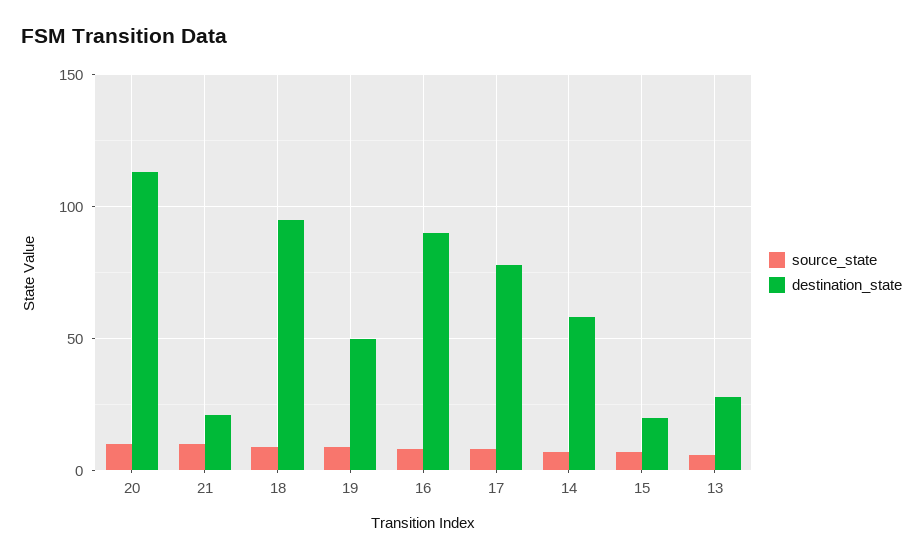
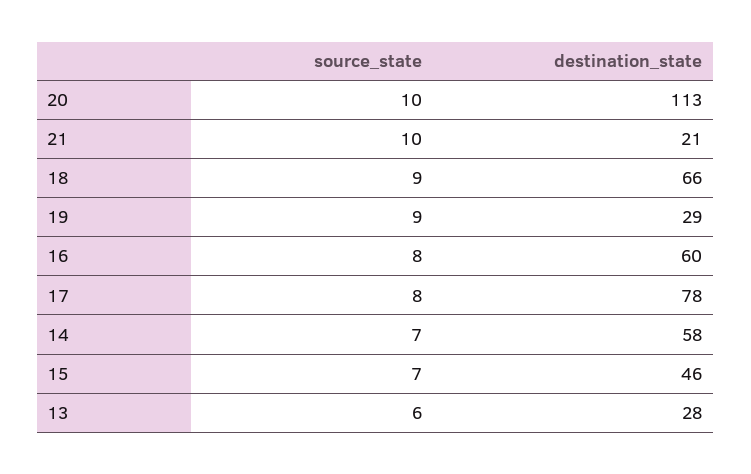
destination_state, 18: 95 -> 66
destination_state, 19: 50 -> 29
destination_state, 16: 90 -> 60
destination_state, 15: 20 -> 46

